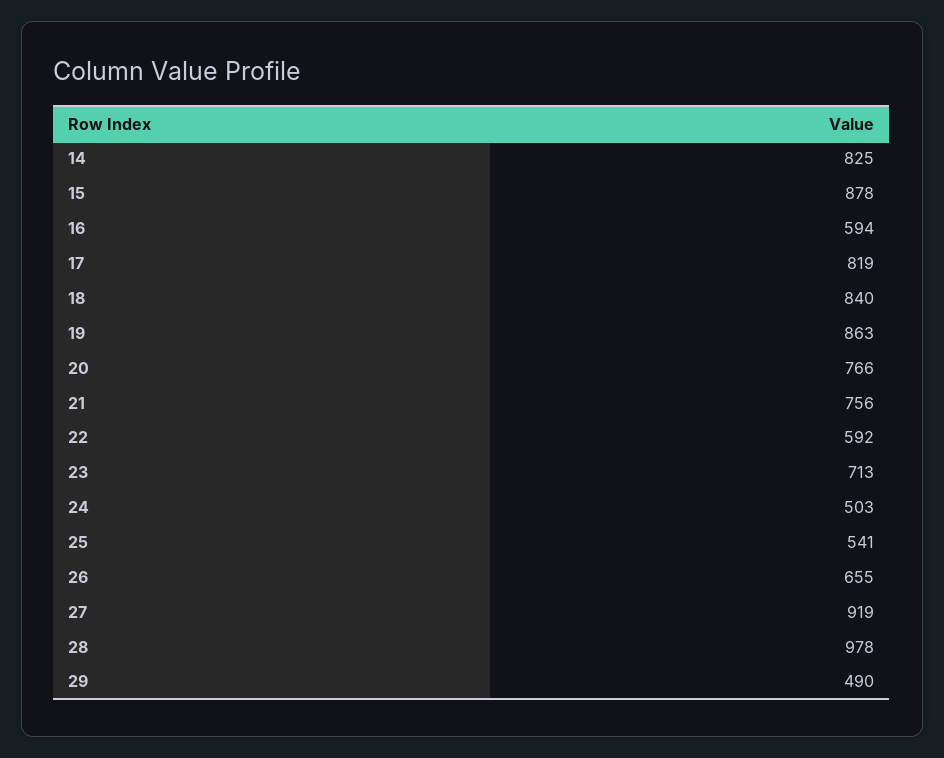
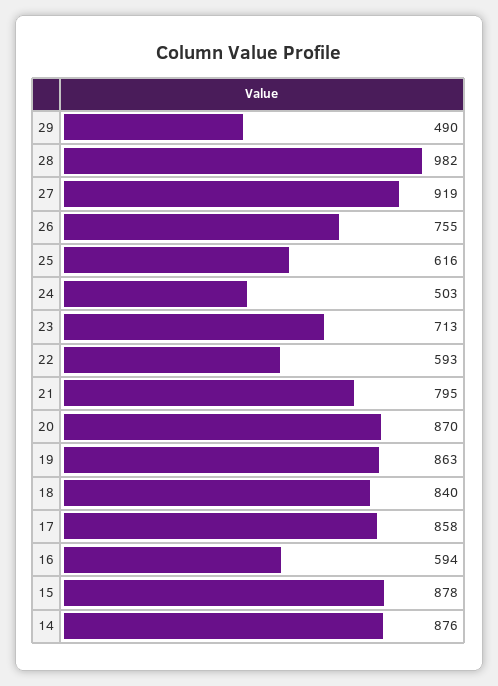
14: 825 -> 876
17: 819 -> 858
20: 766 -> 870
21: 756 -> 795
22: 592 -> 593
25: 541 -> 616
26: 655 -> 755
28: 978 -> 982

